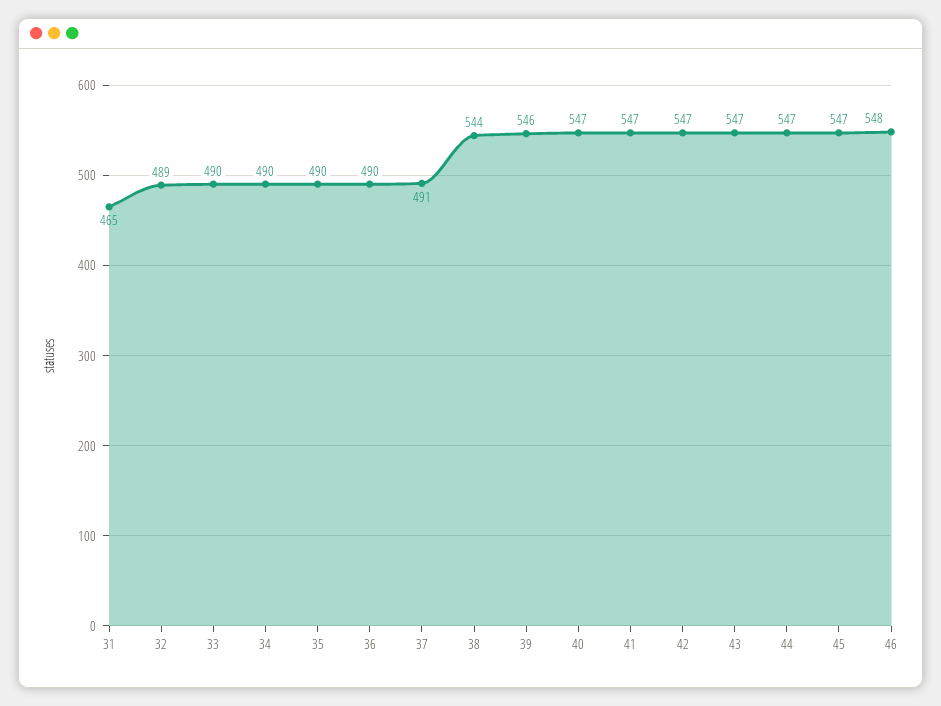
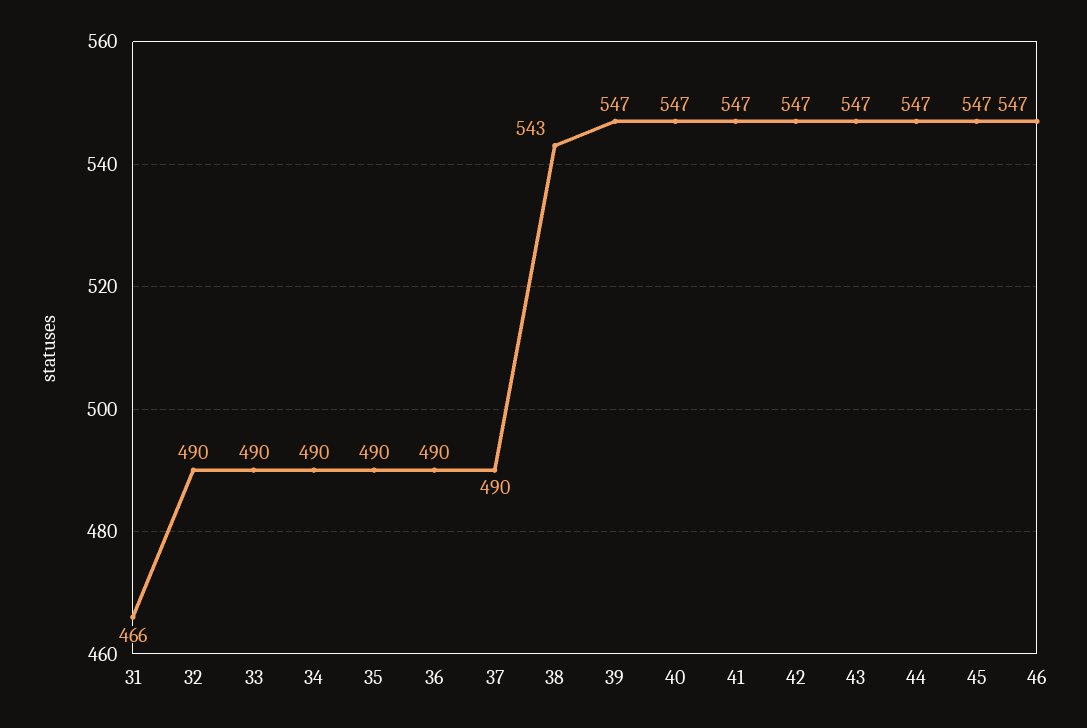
31: 465 -> 466
32: 489 -> 490
37: 491 -> 490
38: 544 -> 543
39: 546 -> 547
46: 548 -> 547

